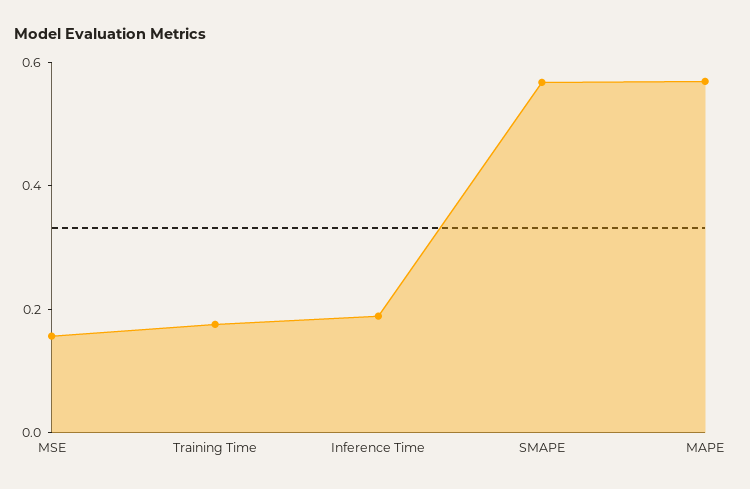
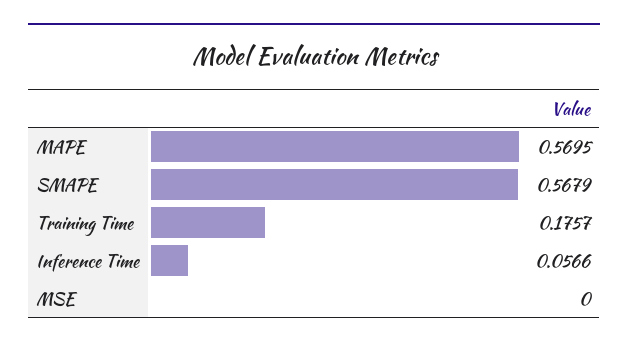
MSE: 0.15 -> 0
Inference Time: 0.2 -> 0.0566

